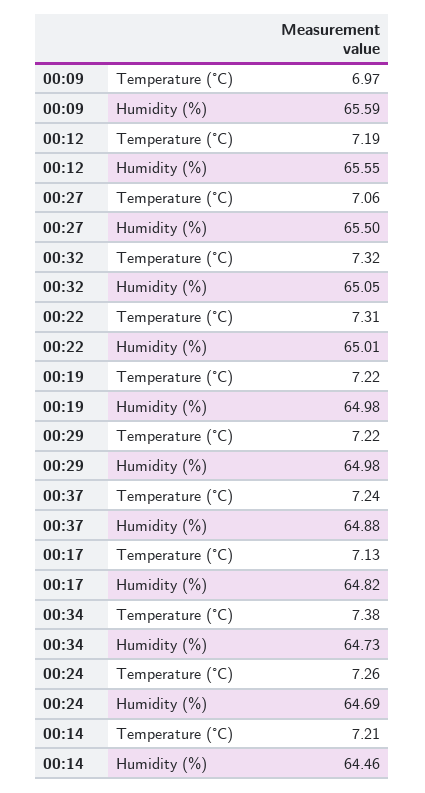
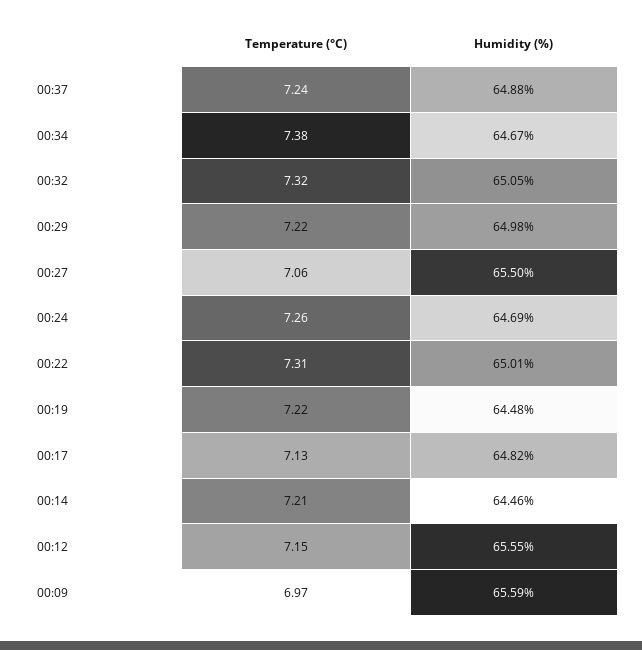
00:12, Temperature (°C): 7.19 -> 7.15
00:19, Humidity (%): 64.98 -> 64.48
00:34, Humidity (%): 64.73 -> 64.67

